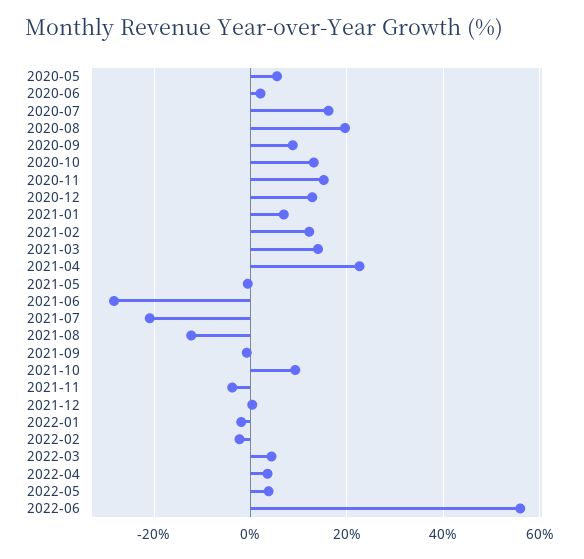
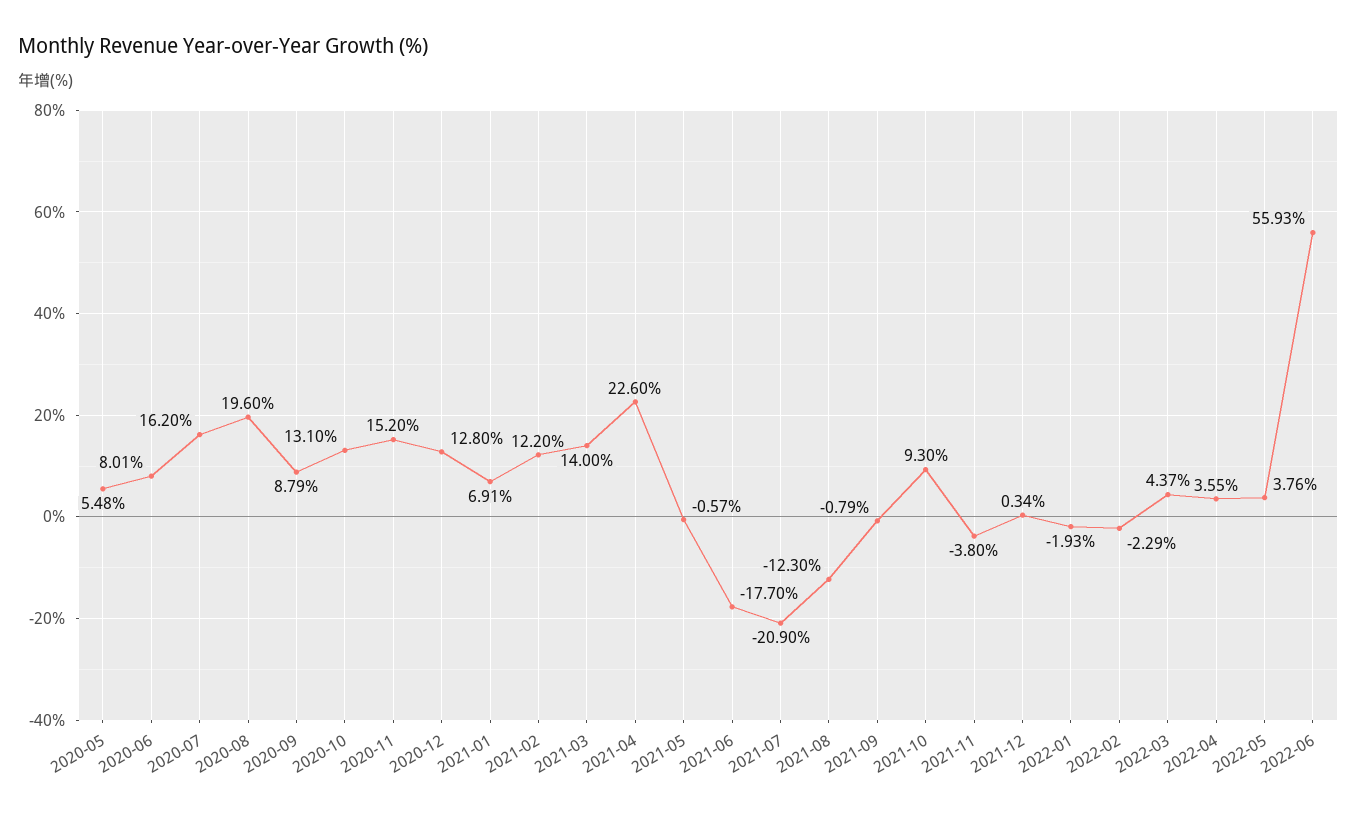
2020-06: 2 -> 8.01
2021-06: -28 -> -17.7

